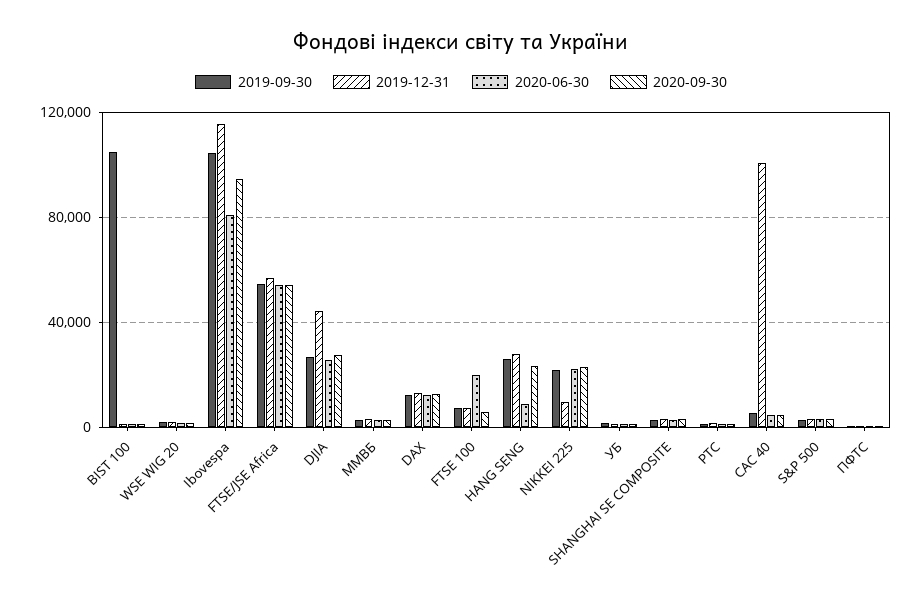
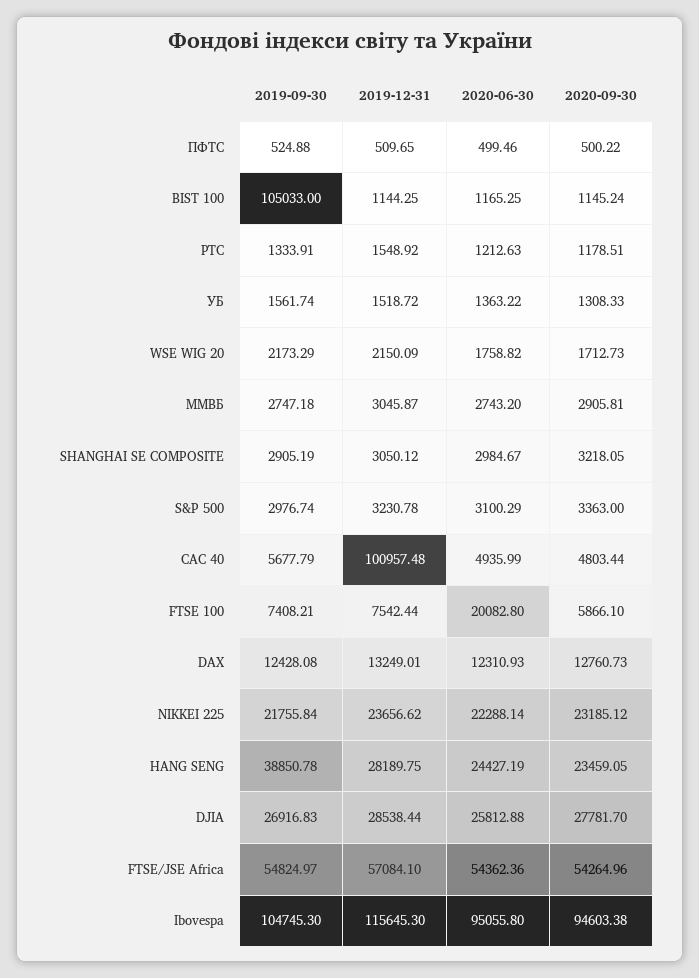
2020-06-30, Ibovespa: 80000 -> 95055.8
2019-12-31, DJIA: 45000 -> 28538.44
2019-09-30, HANG SENG: 25000 -> 38850.78
2020-06-30, HANG SENG: 10000 -> 24427.19
2019-12-31, NIKKEI 225: 10000 -> 23656.62

